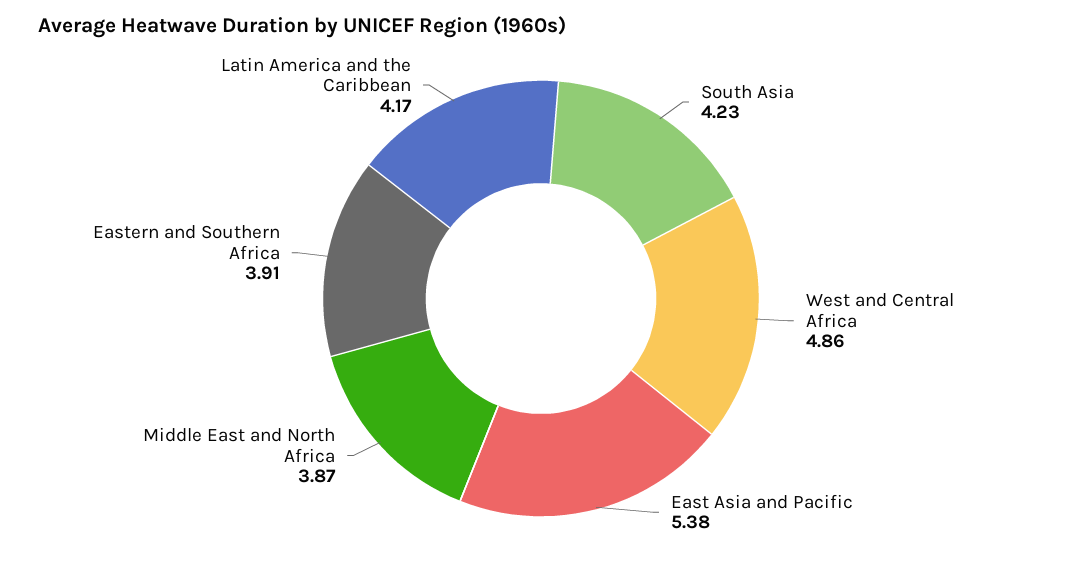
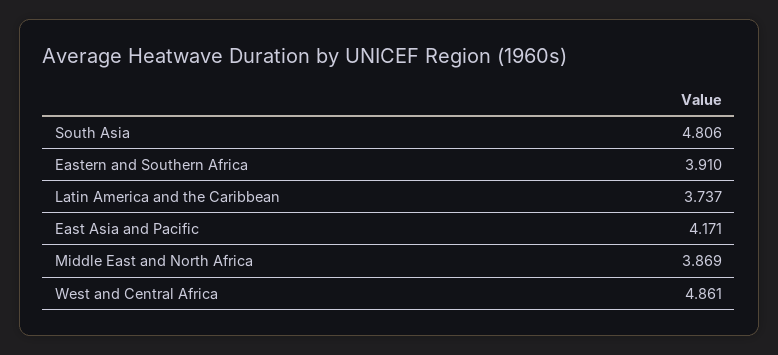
South Asia: 4.23 -> 4.806
East Asia and Pacific: 5.38 -> 4.171
Latin America and the Caribbean: 4.17 -> 3.737

